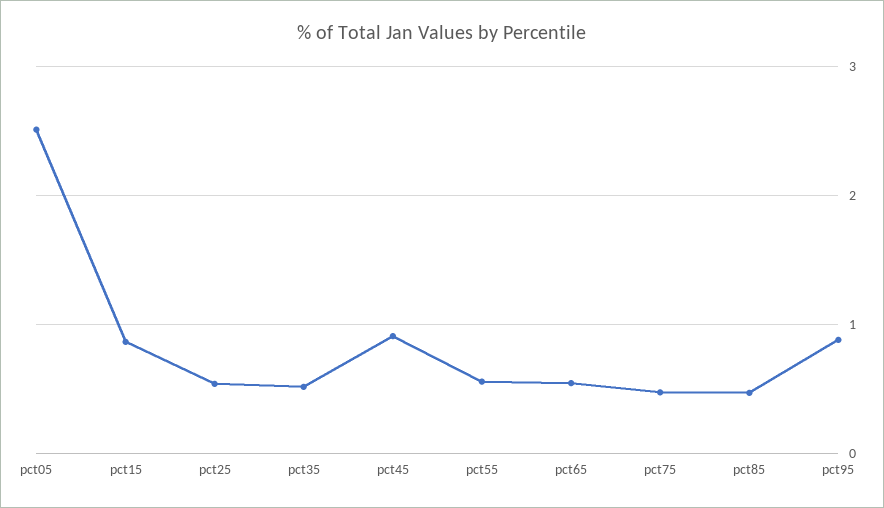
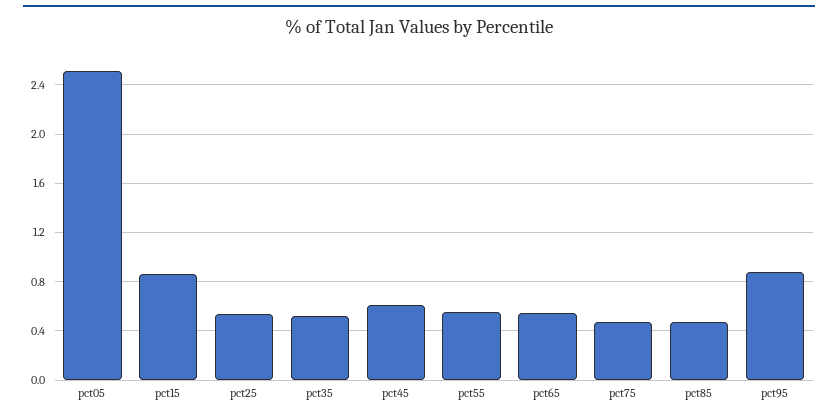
pct45: 0.9 -> 0.6

